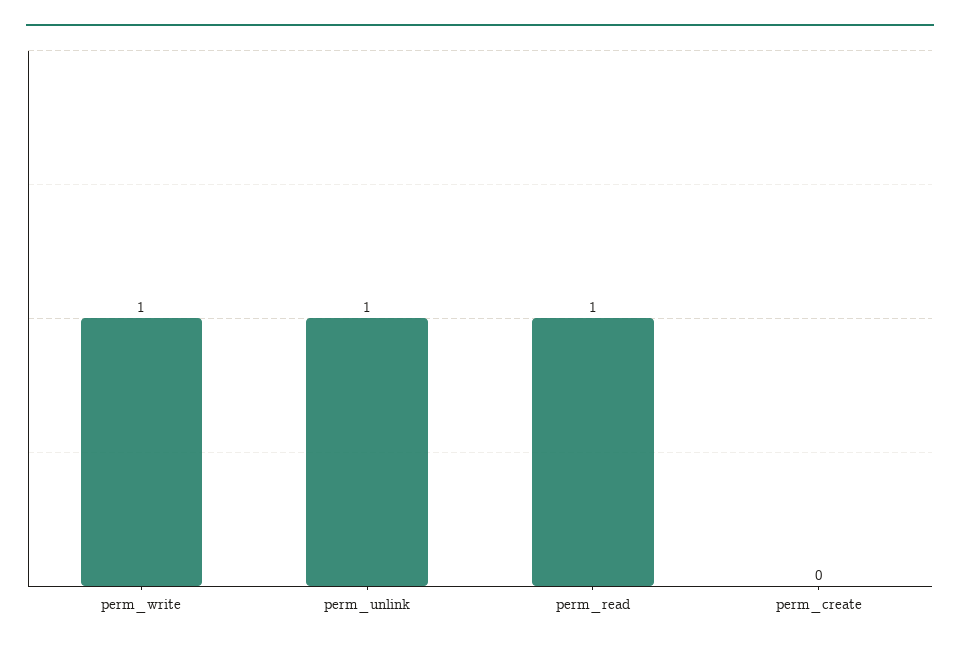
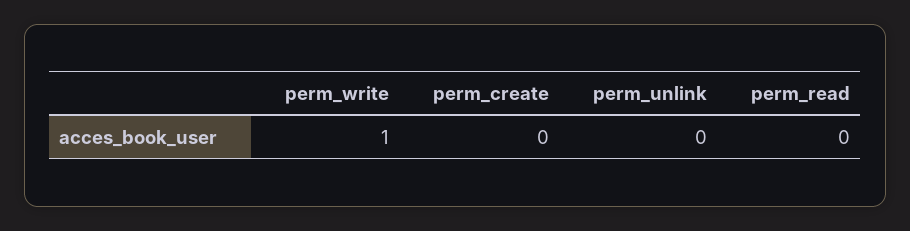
perm_unlink: 1 -> 0
perm_read: 1 -> 0

